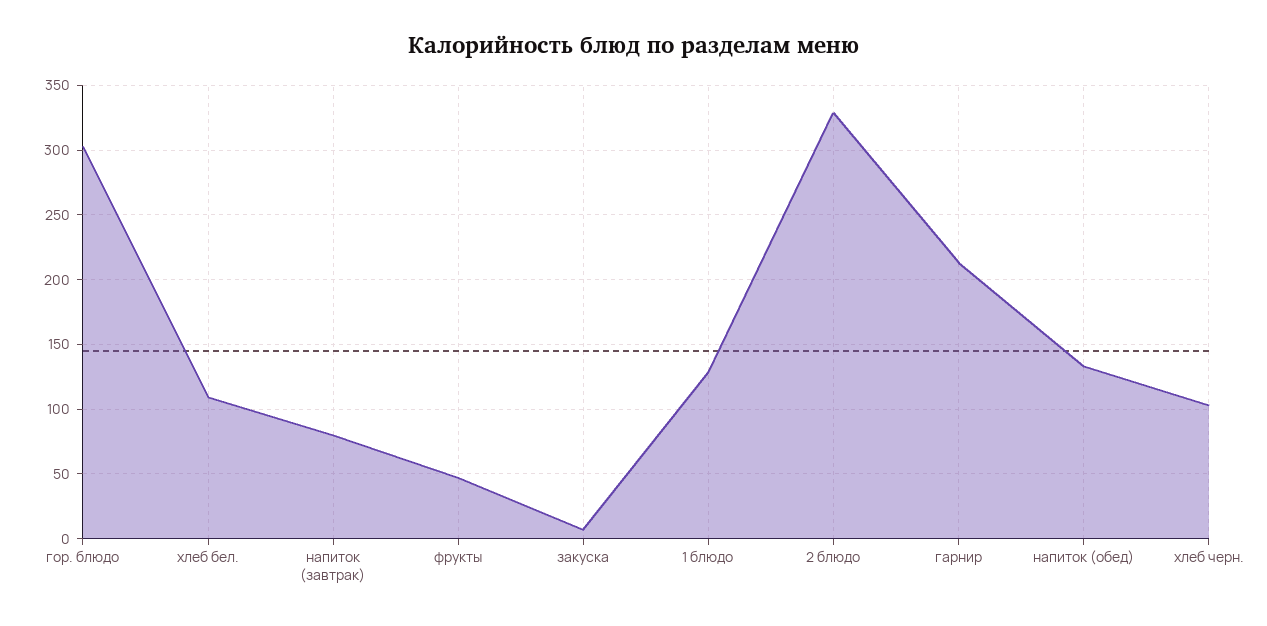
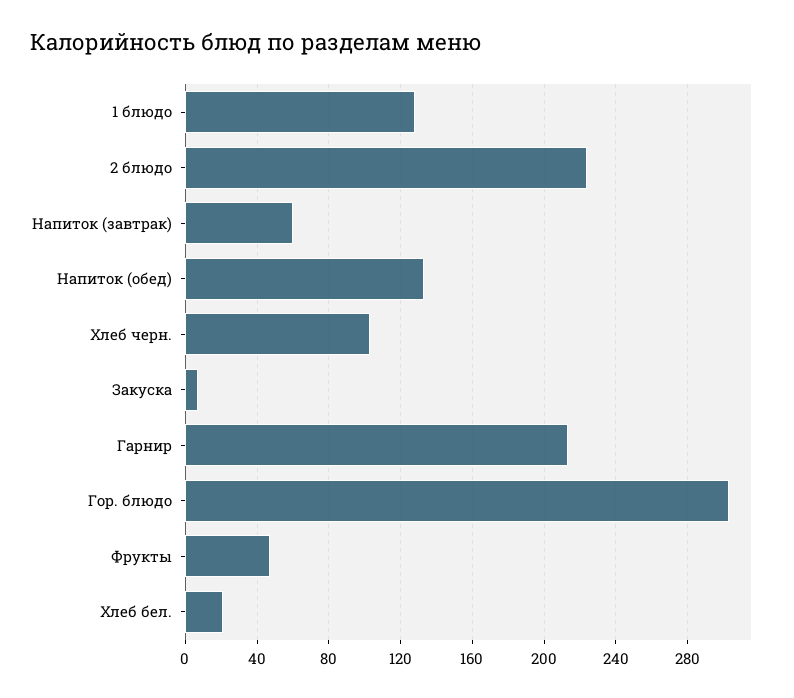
хлеб бел.: 110 -> 20
напиток (завтрак): 80 -> 60
2 блюдо: 330 -> 225

